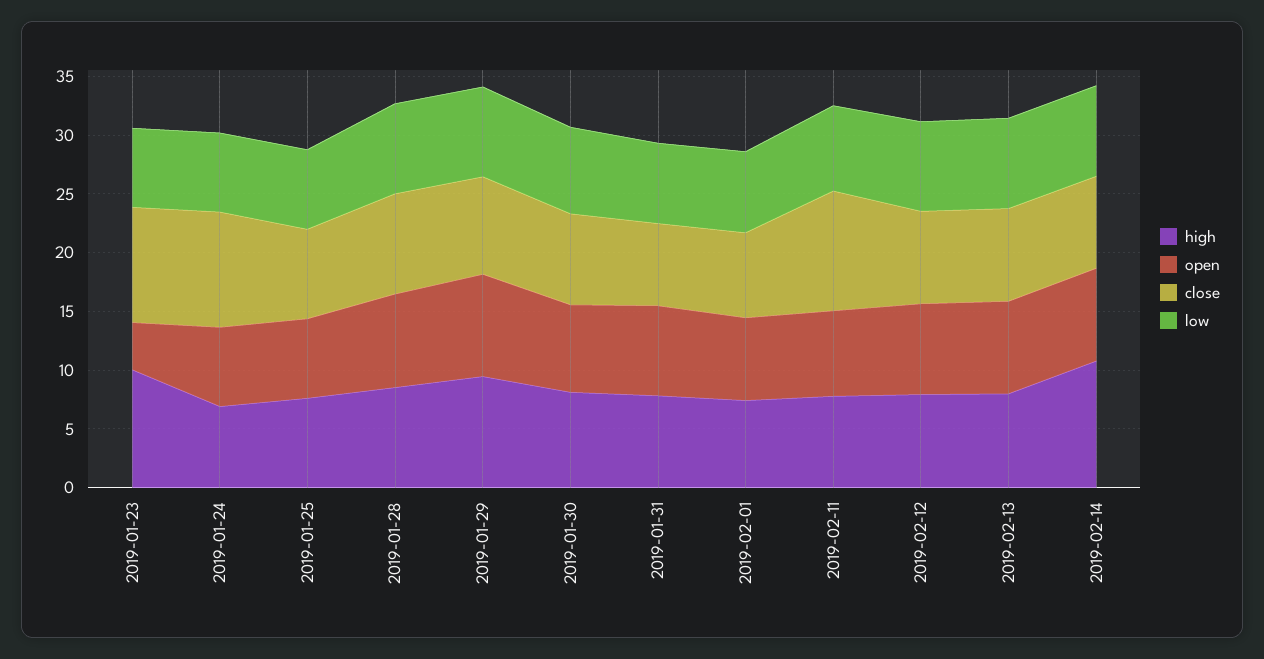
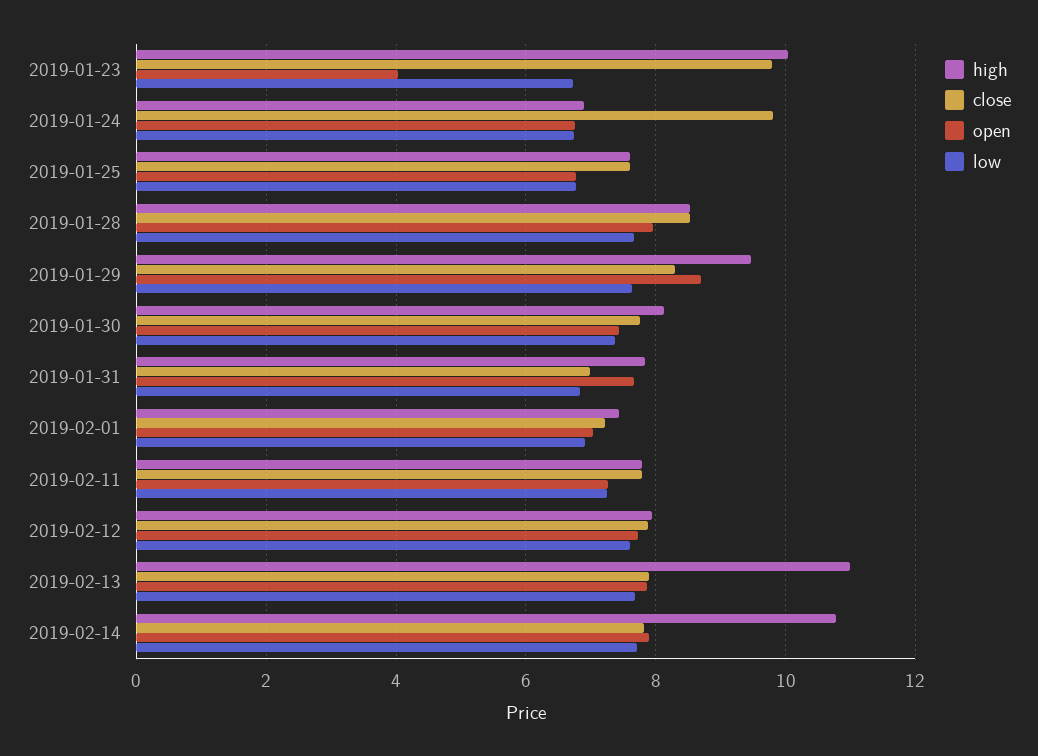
close, 2019-02-11: 10 -> 7.8
high, 2019-02-13: 8 -> 11

